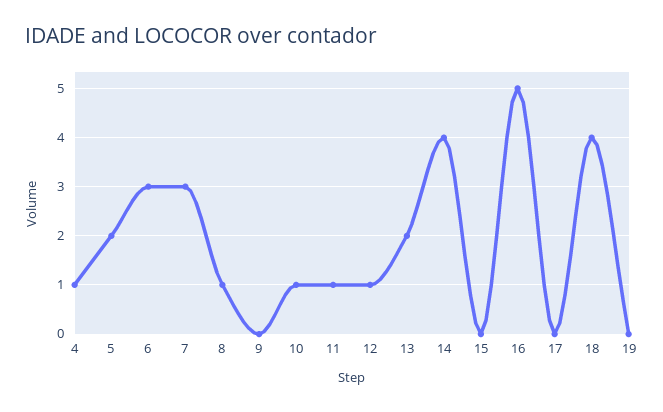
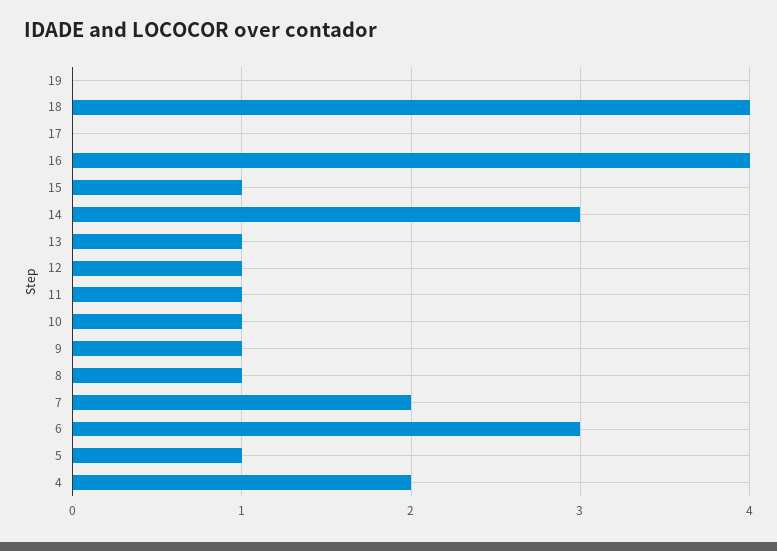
4: 1 -> 2
5: 2 -> 1
7: 3 -> 2
9: 0 -> 1
13: 2 -> 1
14: 4 -> 3
15: 0 -> 1
16: 5 -> 4

